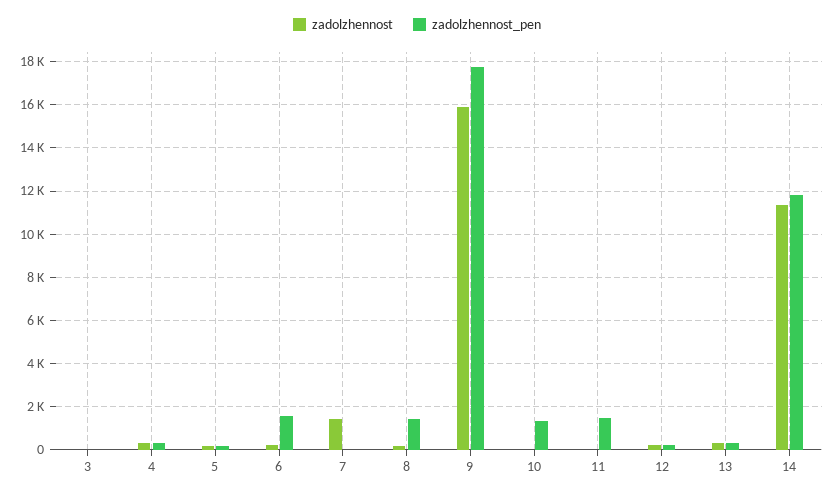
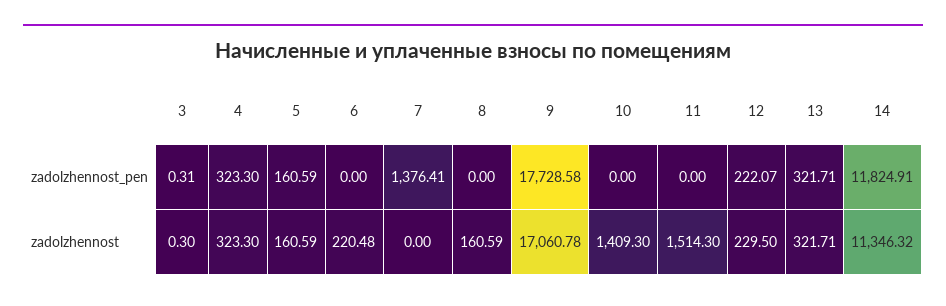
zadolzhennost_pen, 6: 1500 -> 0
zadolzhennost, 7: 1500 -> 0
zadolzhennost_pen, 7: 0 -> 1376.41
zadolzhennost_pen, 8: 1500 -> 0
zadolzhennost, 9: 16000 -> 17060.78
zadolzhennost, 10: 0 -> 1409.3
zadolzhennost_pen, 10: 1500 -> 0
zadolzhennost, 11: 0 -> 1514.3
zadolzhennost_pen, 11: 1500 -> 0

